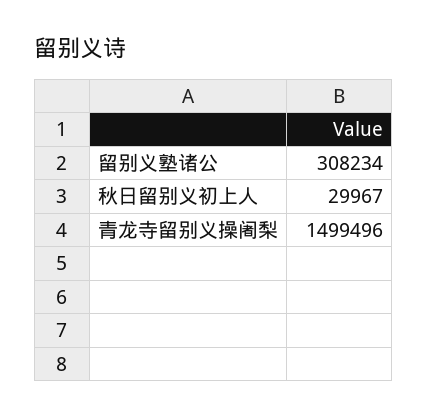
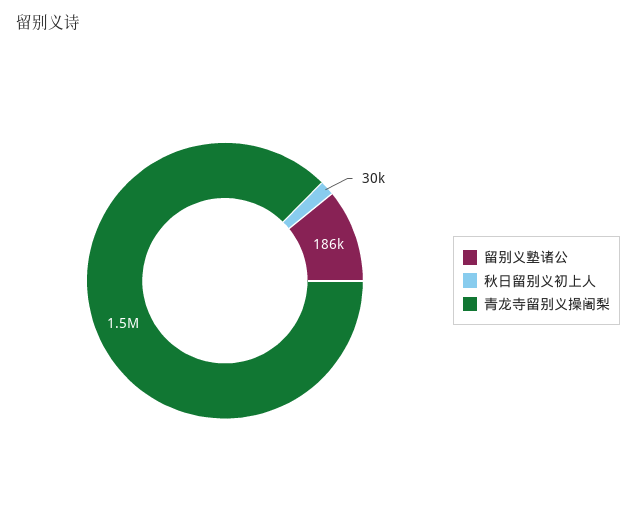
留别义塾诸公: 308234 -> 186000

